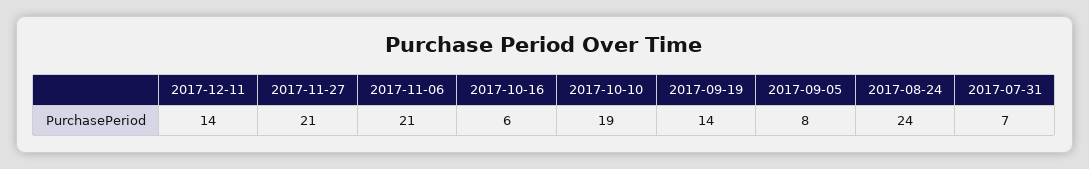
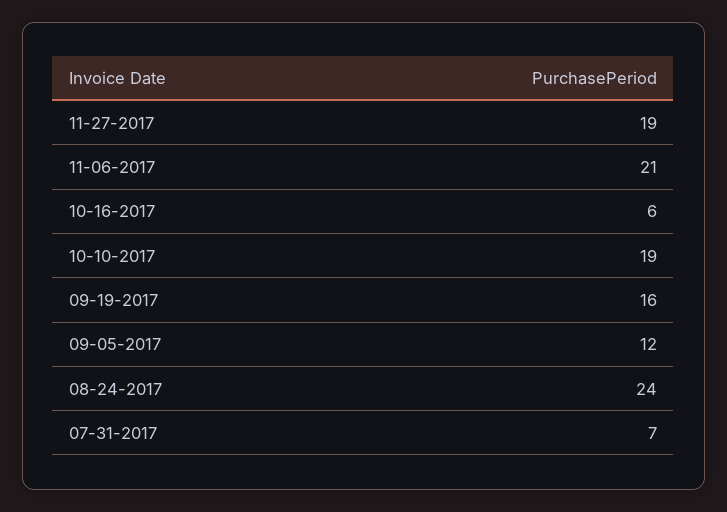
2017-12-11: 14 -> none
2017-11-27: 21 -> 19
2017-09-19: 14 -> 16
2017-09-05: 8 -> 12

